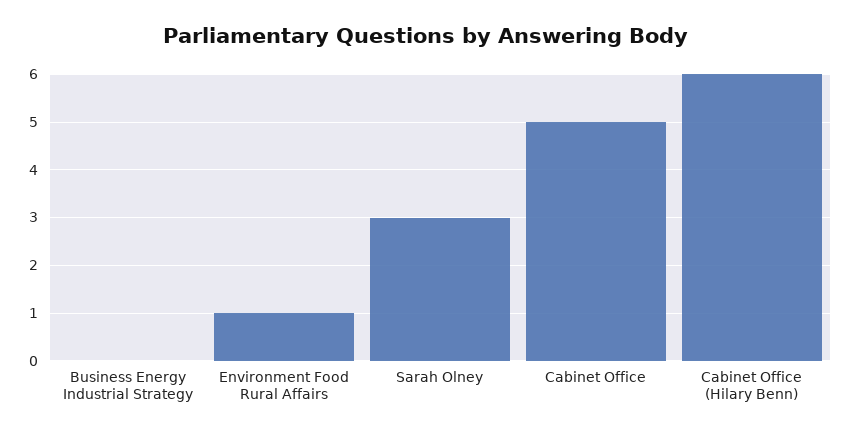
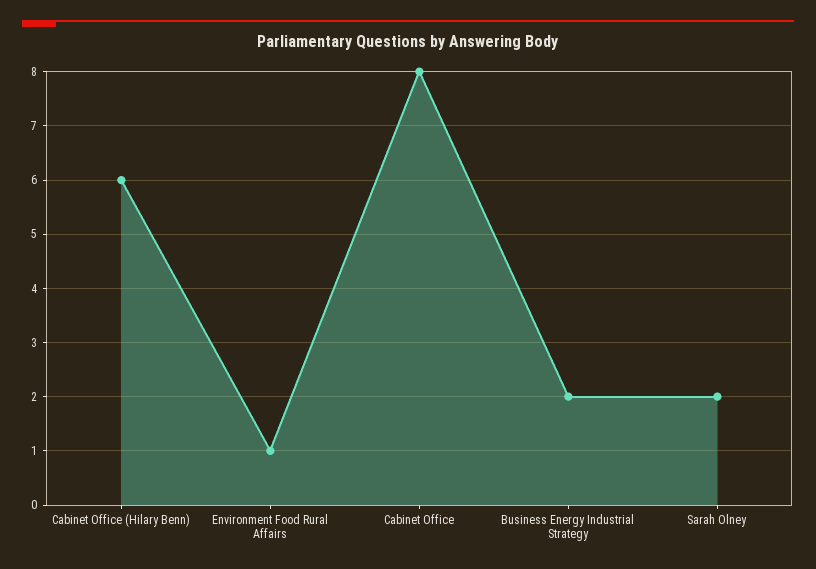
Business Energy Industrial Strategy: 0 -> 2
Sarah Olney: 3 -> 2
Cabinet Office: 5 -> 8

